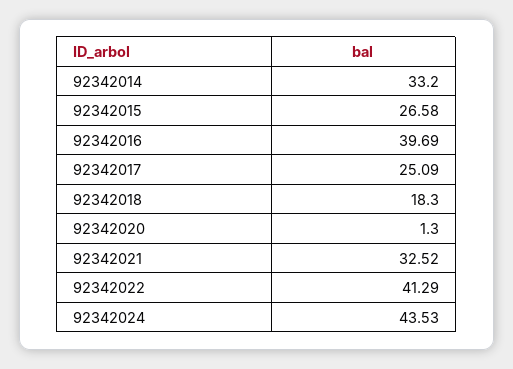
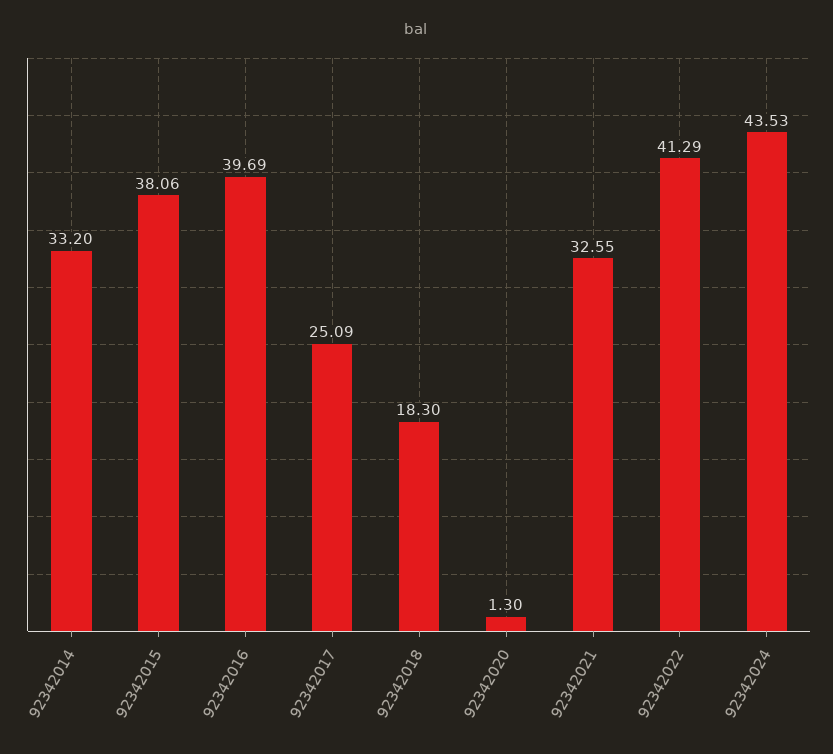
92342015: 26.58 -> 38.06
92342021: 32.52 -> 32.55

